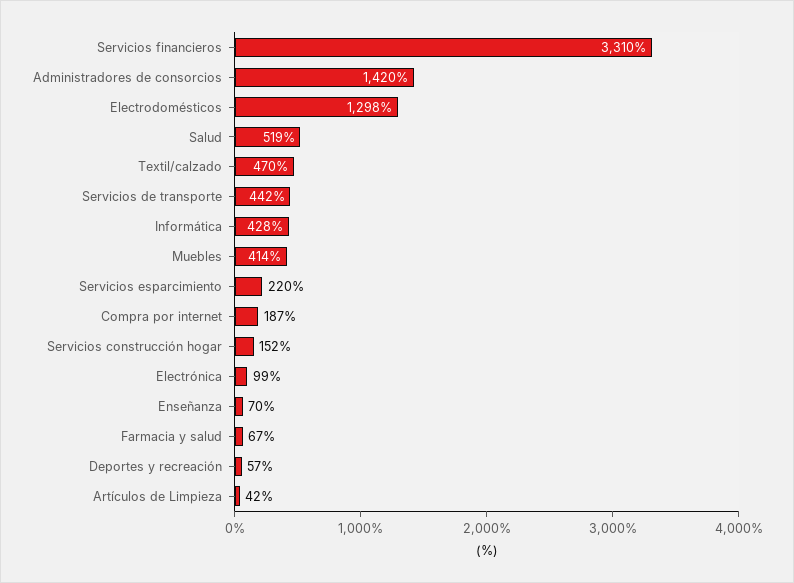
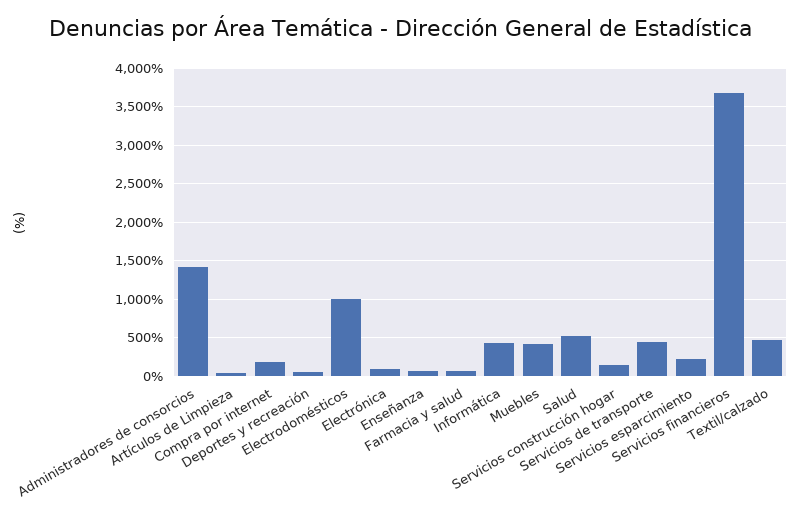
Servicios financieros: 3310 -> 3700
Electrodomésticos: 1298 -> 1000

